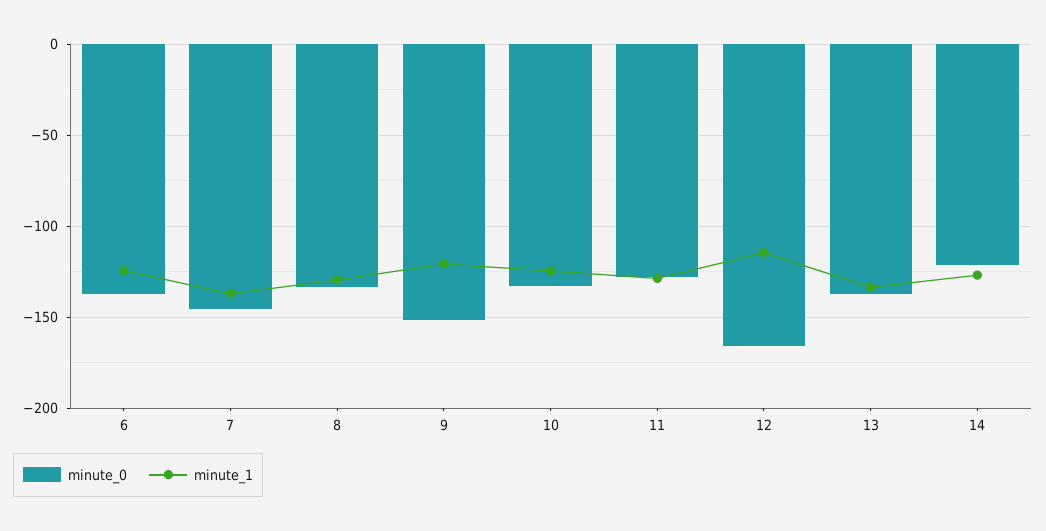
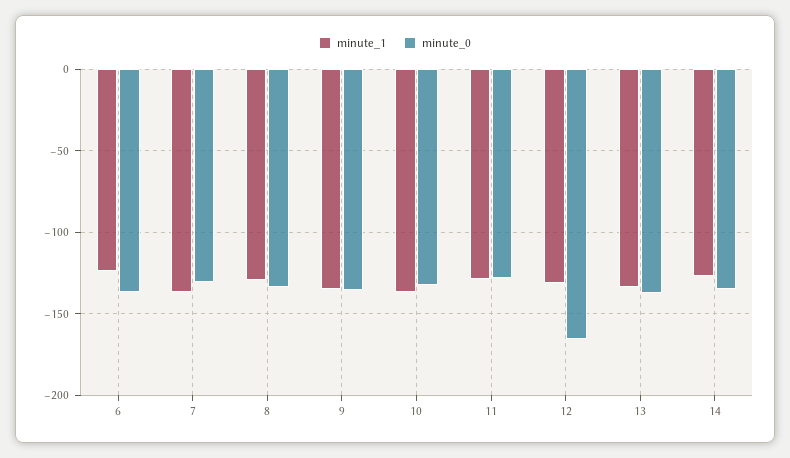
minute_0, 7: -145 -> -130
minute_0, 9: -150 -> -135
minute_1, 9: -120 -> -135
minute_1, 10: -125 -> -135
minute_1, 12: -115 -> -130
minute_0, 14: -120 -> -135

